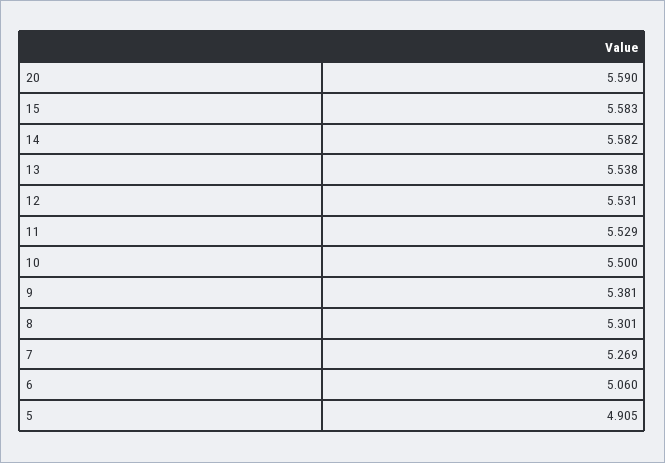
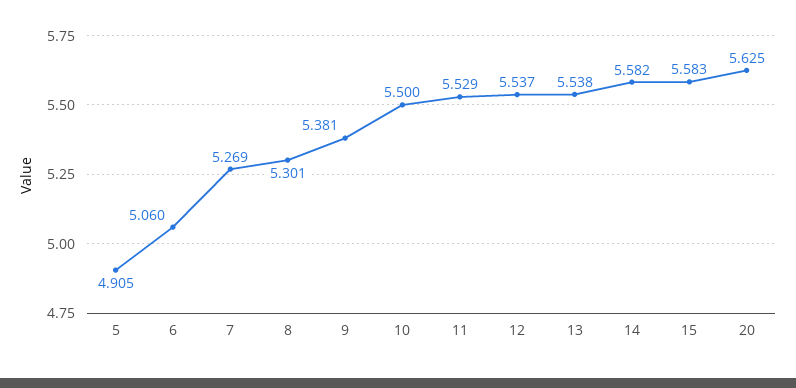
20: 5.59 -> 5.625
12: 5.531 -> 5.537

